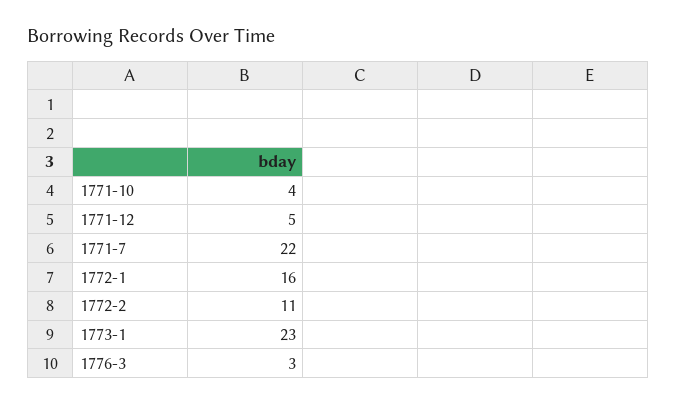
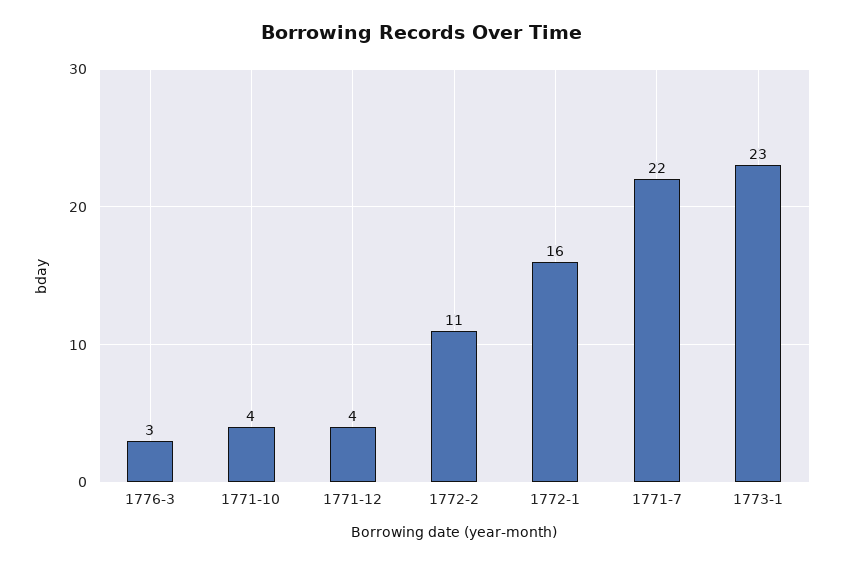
1771-12: 5 -> 4

